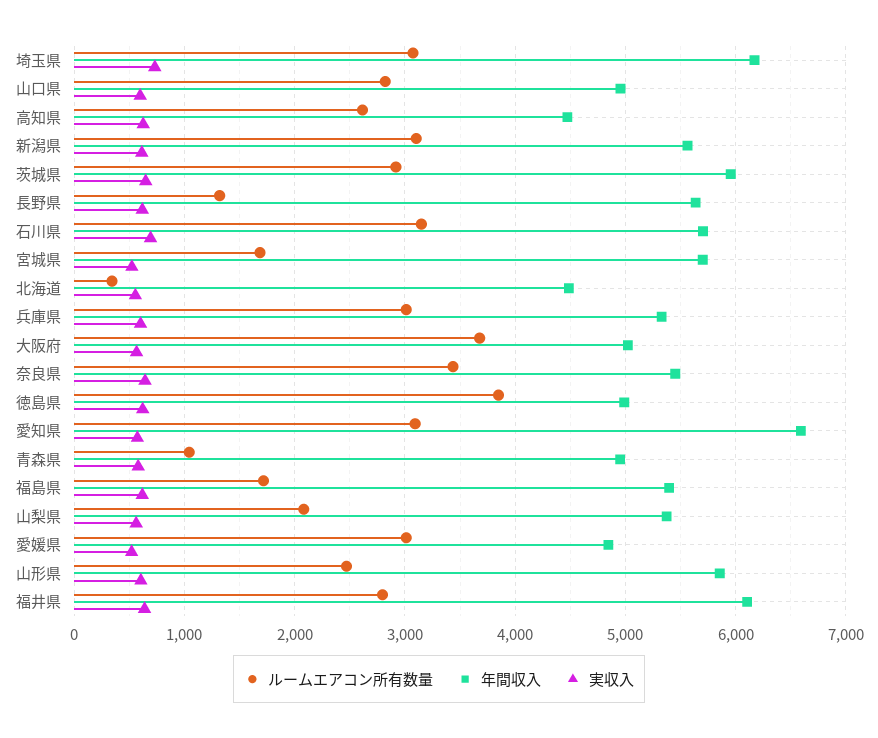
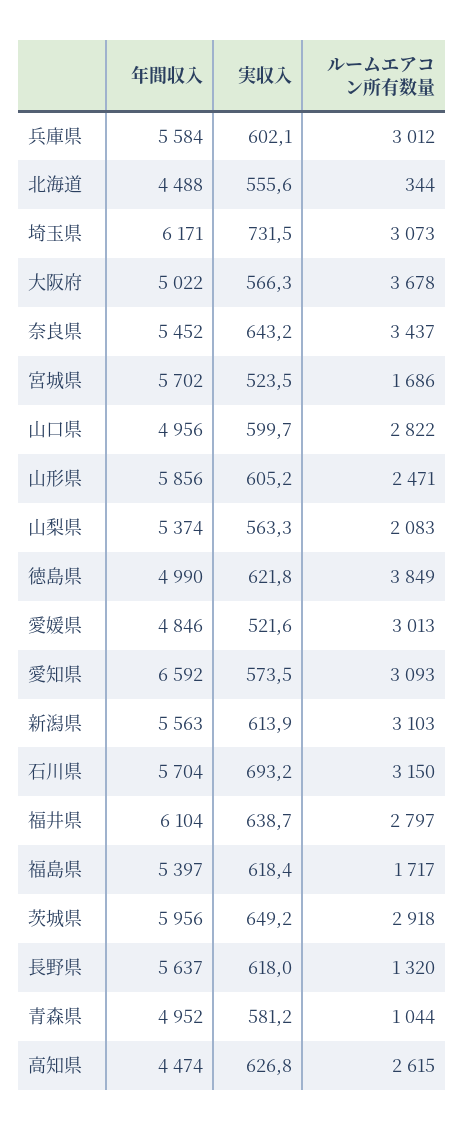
年間収入, 兵庫県: 5300 -> 5584

